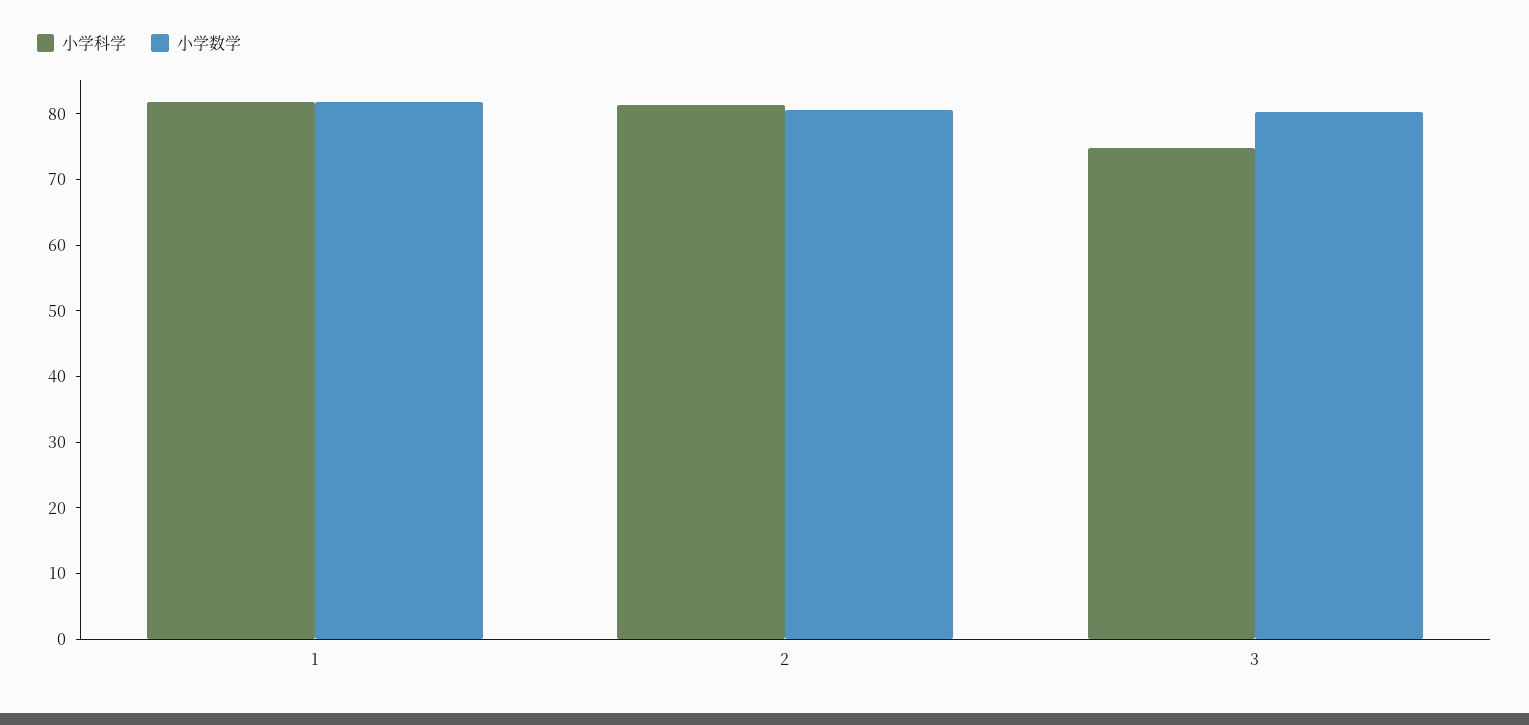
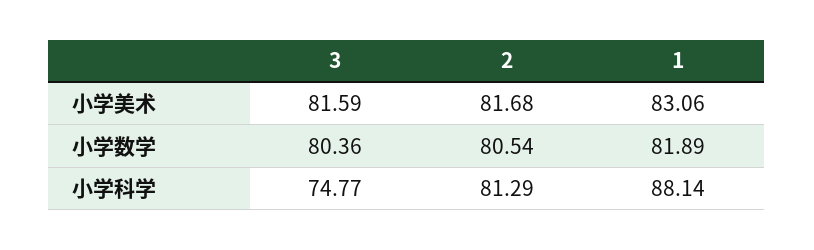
小学科学, 1: 82 -> 88.14
小学美术, 3: none -> 81.59
小学美术, 2: none -> 81.68
小学美术, 1: none -> 83.06

